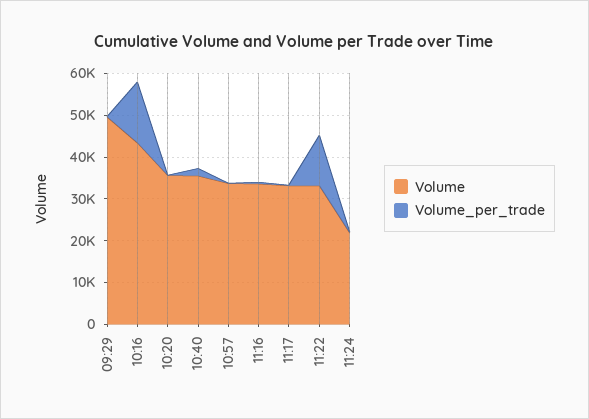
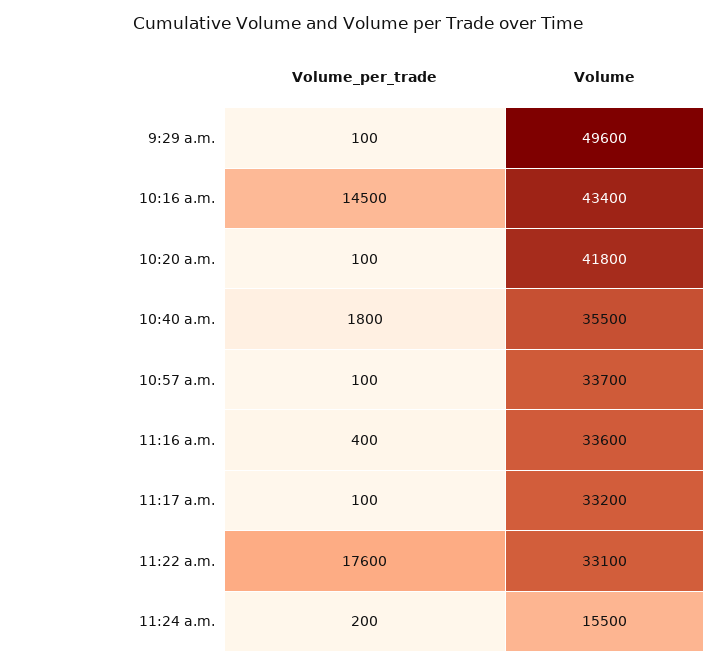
Volume, 10:20: 36000 -> 41800
Volume_per_trade, 11:22: 12000 -> 17600
Volume, 11:24: 22000 -> 15500

